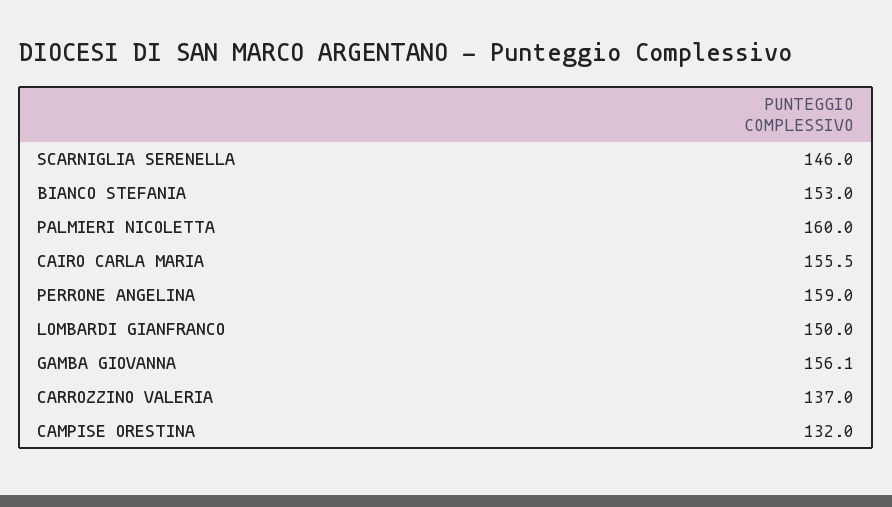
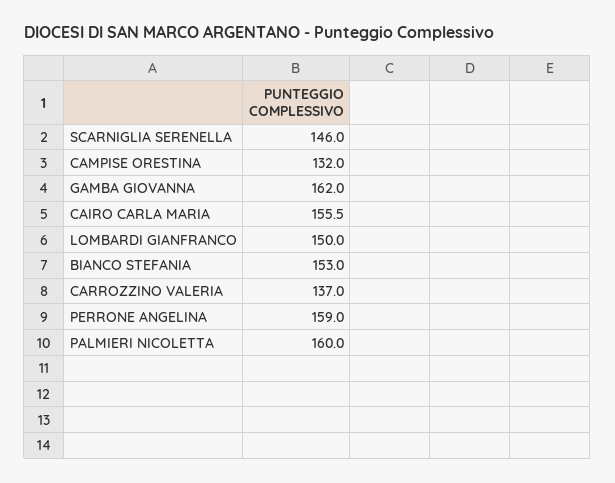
GAMBA GIOVANNA: 156.1 -> 162

